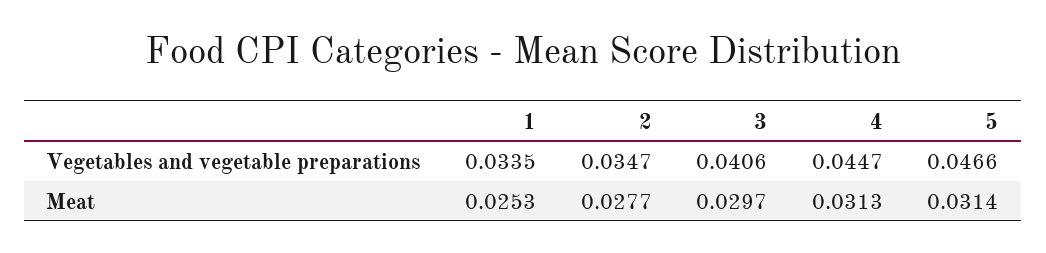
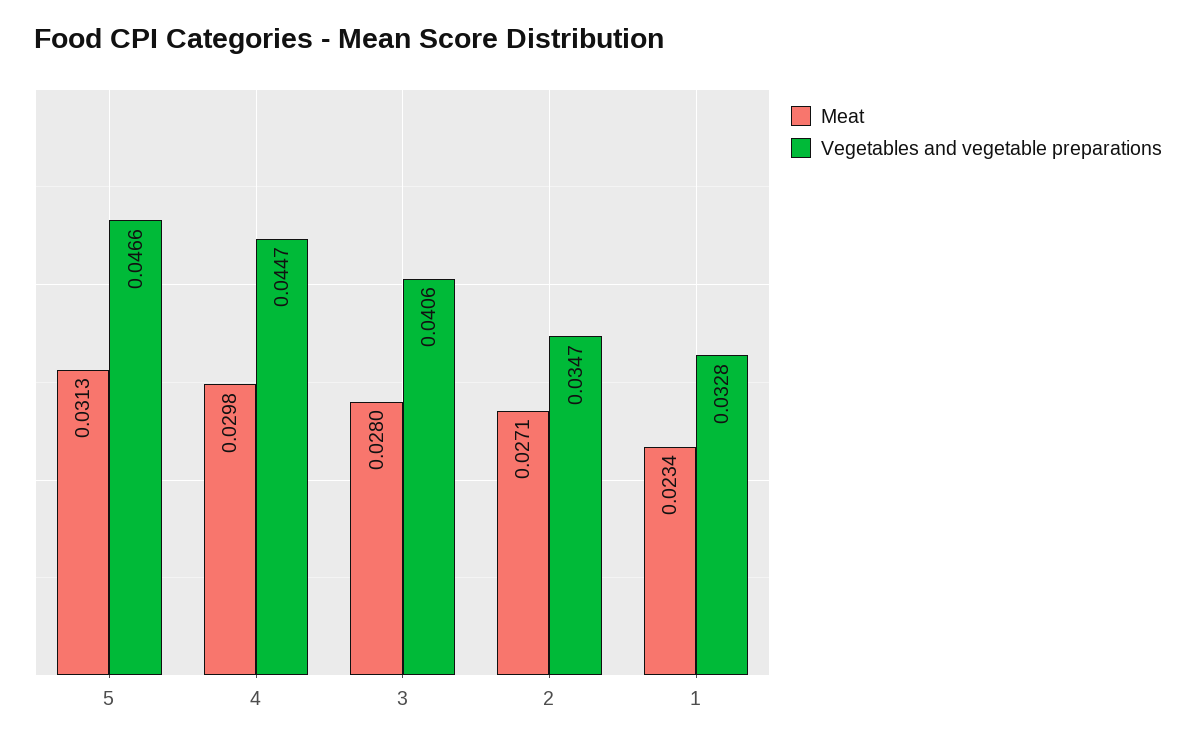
Vegetables and vegetable preparations, 1: 0.0335 -> 0.0328
Meat, 1: 0.0253 -> 0.0234
Meat, 2: 0.0277 -> 0.0271
Meat, 3: 0.0297 -> 0.028
Meat, 4: 0.0313 -> 0.0298
Meat, 5: 0.0314 -> 0.0313

